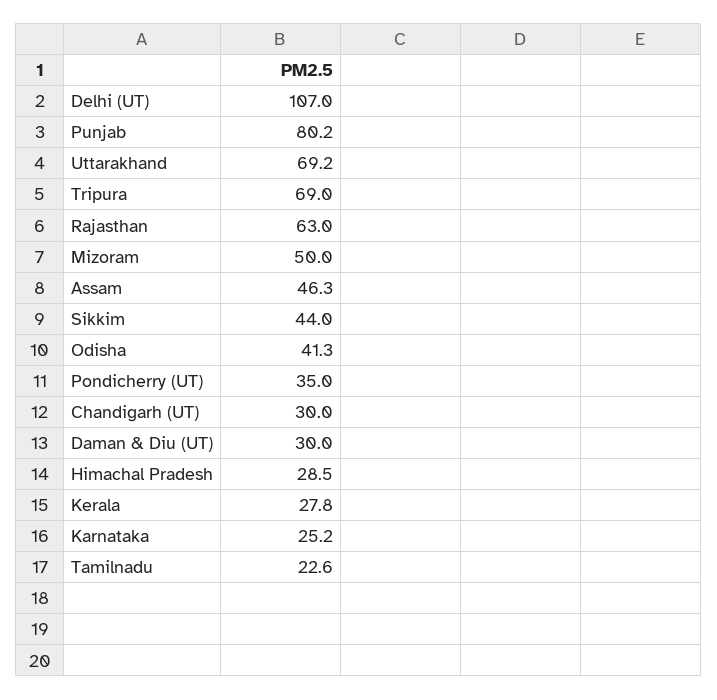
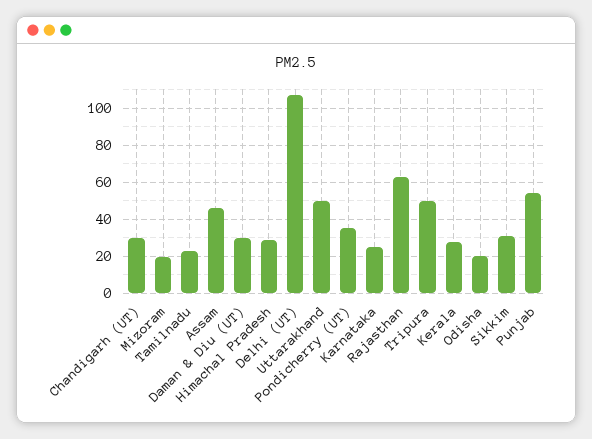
Punjab: 80.2 -> 55
Uttarakhand: 69.2 -> 50
Tripura: 69 -> 50
Mizoram: 50 -> 20
Sikkim: 44 -> 30
Odisha: 41.3 -> 20

